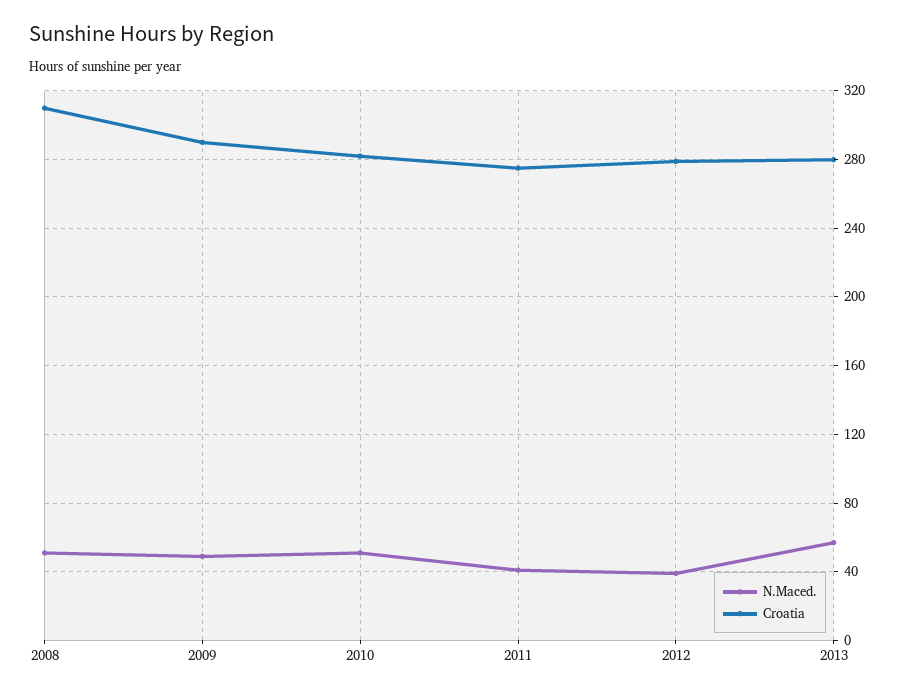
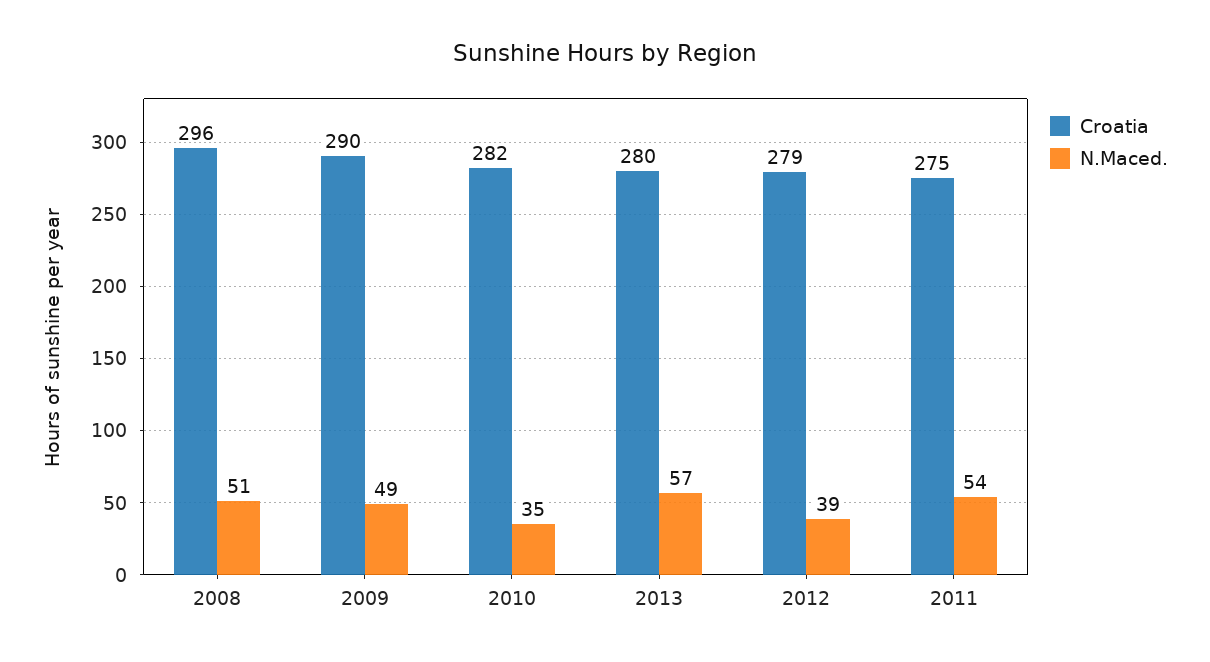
Croatia, 2008: 310 -> 296
N.Maced., 2010: 50 -> 35
N.Maced., 2011: 40 -> 54

